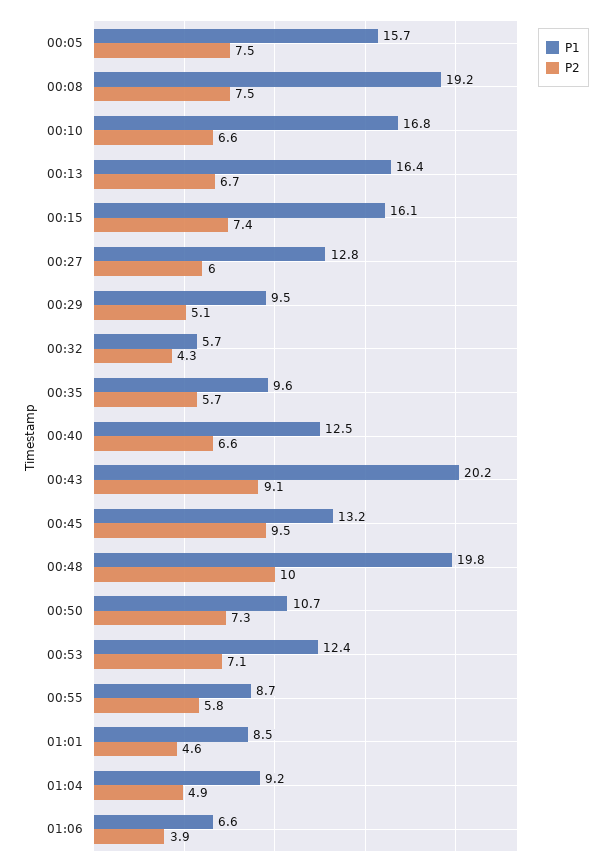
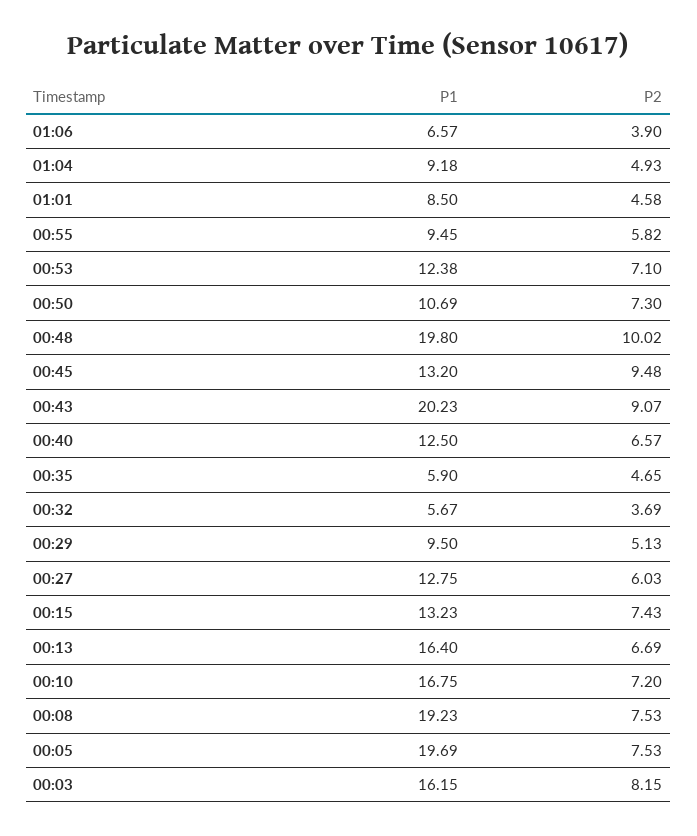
P1, 00:05: 15.7 -> 19.69
P2, 00:10: 6.6 -> 7.2
P1, 00:15: 16.1 -> 13.23
P2, 00:32: 4.3 -> 3.69
P1, 00:35: 9.6 -> 5.9
P2, 00:35: 5.7 -> 4.65
P1, 00:55: 8.7 -> 9.45
P1, 00:03: none -> 16.15
P2, 00:03: none -> 8.15

